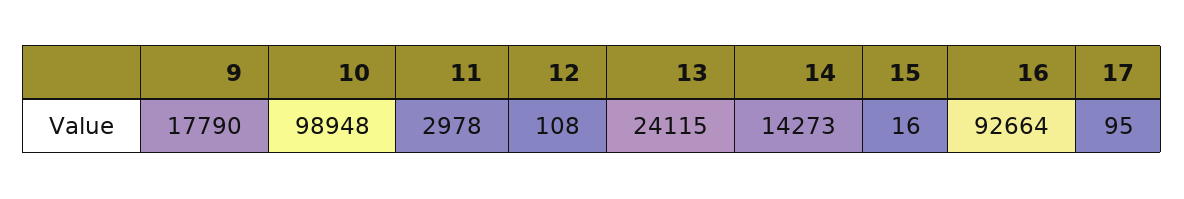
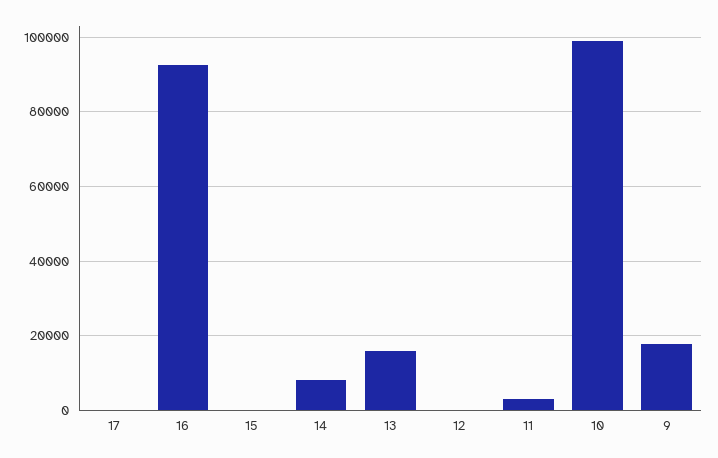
13: 24115 -> 16000
14: 14273 -> 8000

